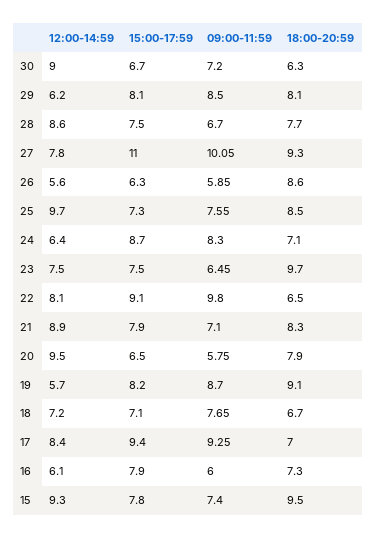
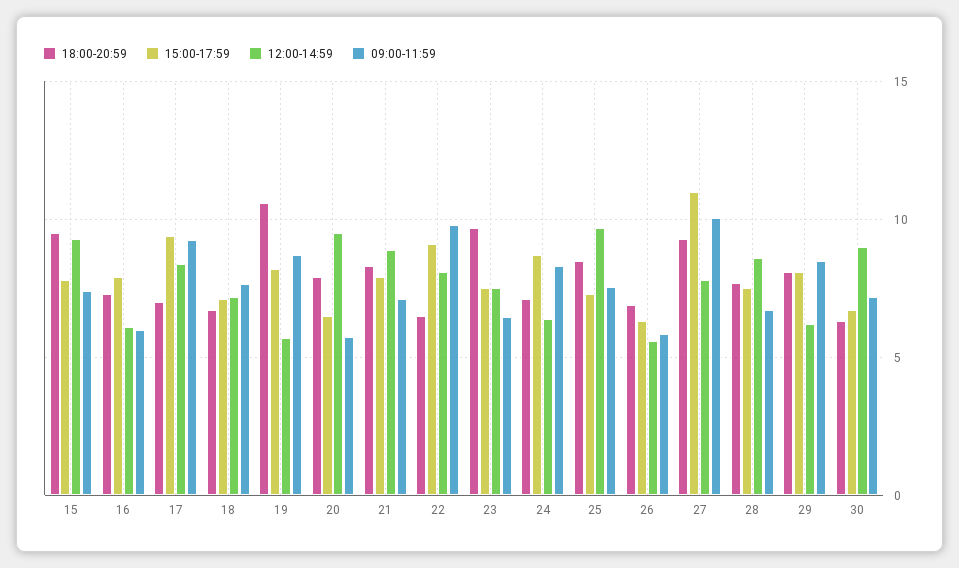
18:00-20:59, 26: 8.6 -> 7
18:00-20:59, 19: 9.1 -> 10.5

